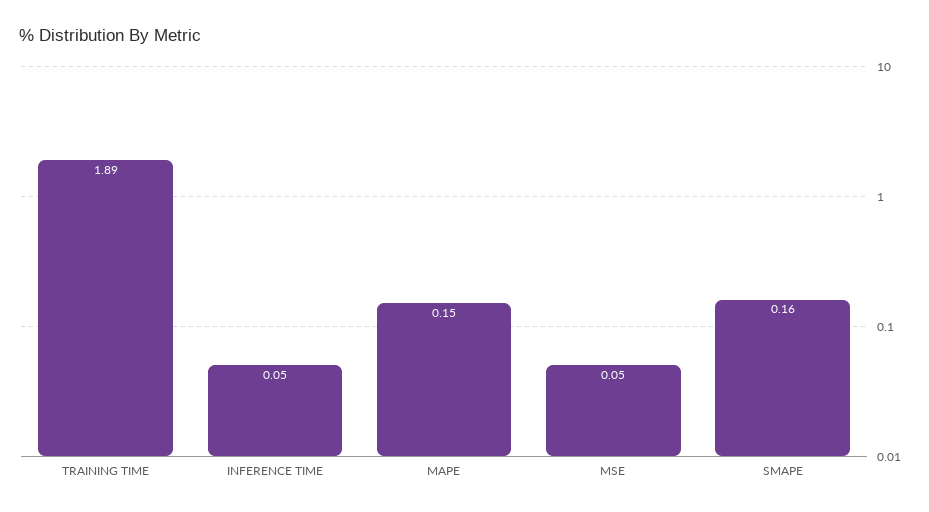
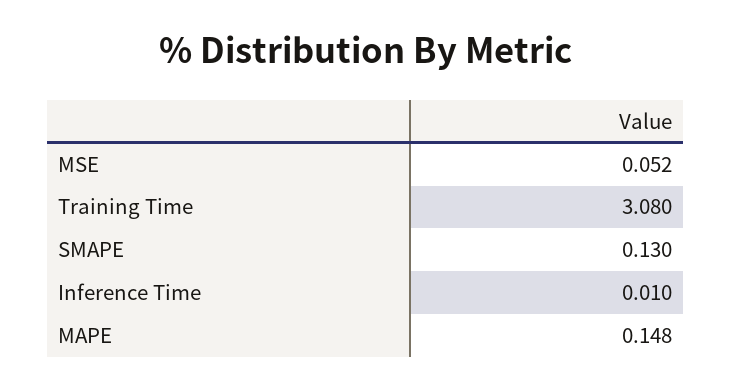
TRAINING TIME: 1.89 -> 3.08
INFERENCE TIME: 0.05 -> 0.01
SMAPE: 0.16 -> 0.13

